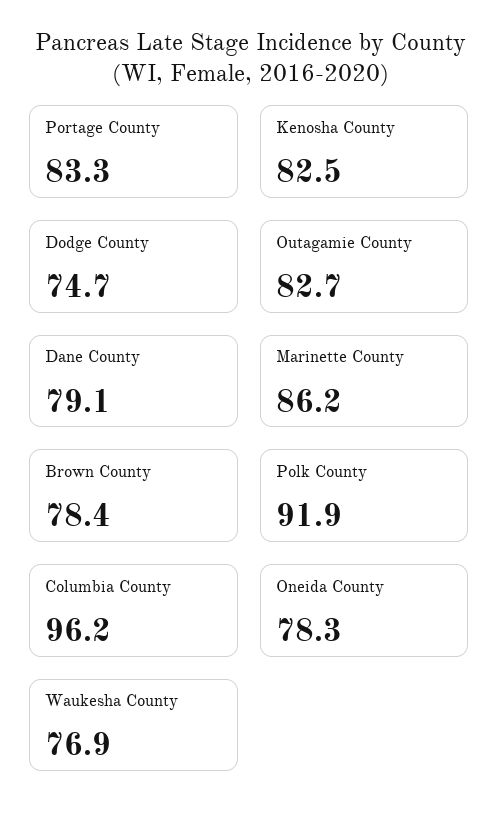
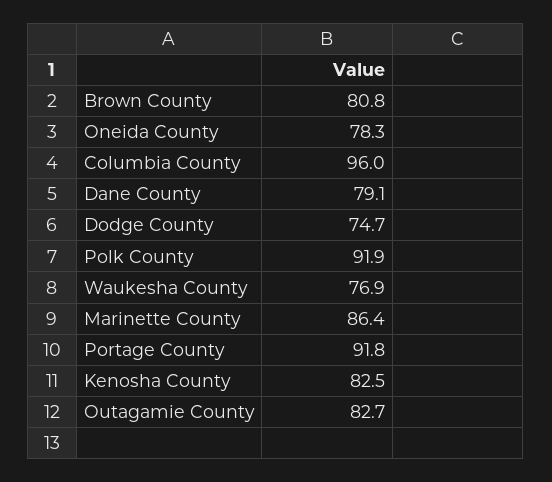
Portage County: 83.3 -> 91.8
Marinette County: 86.2 -> 86.4
Brown County: 78.4 -> 80.8
Columbia County: 96.2 -> 96

